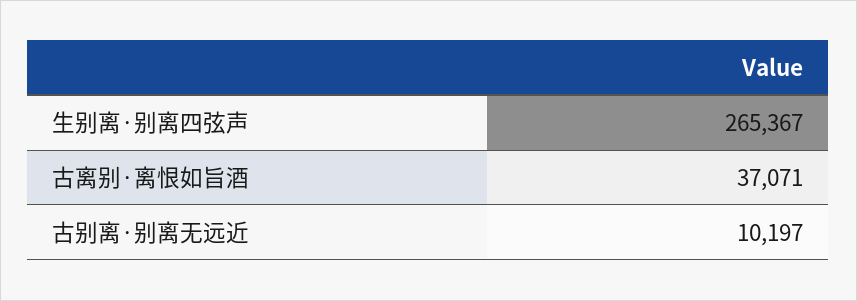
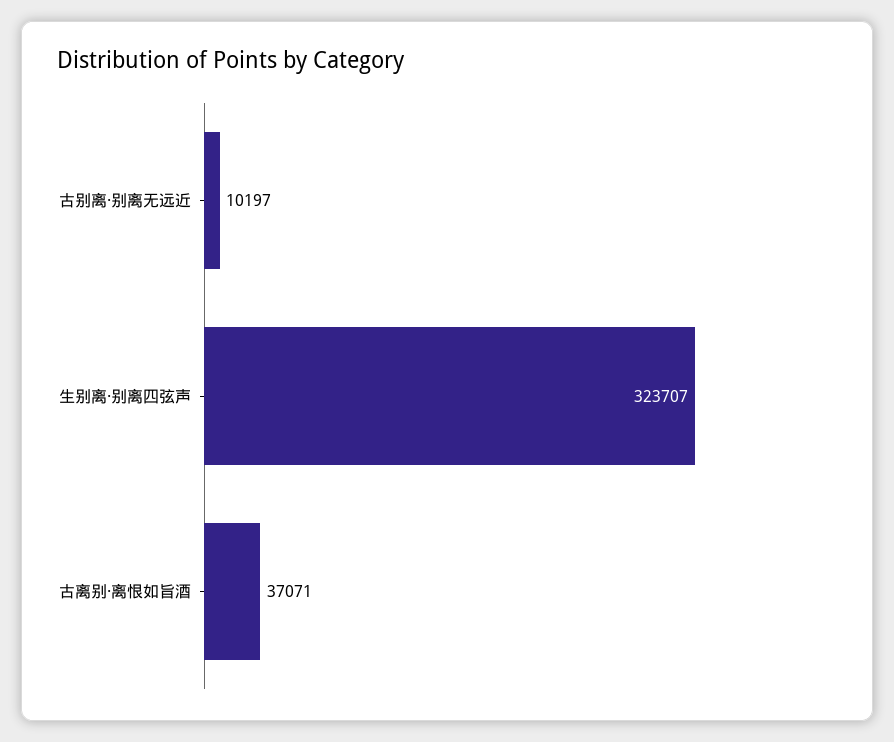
生别离·别离四弦声: 265367 -> 323707

